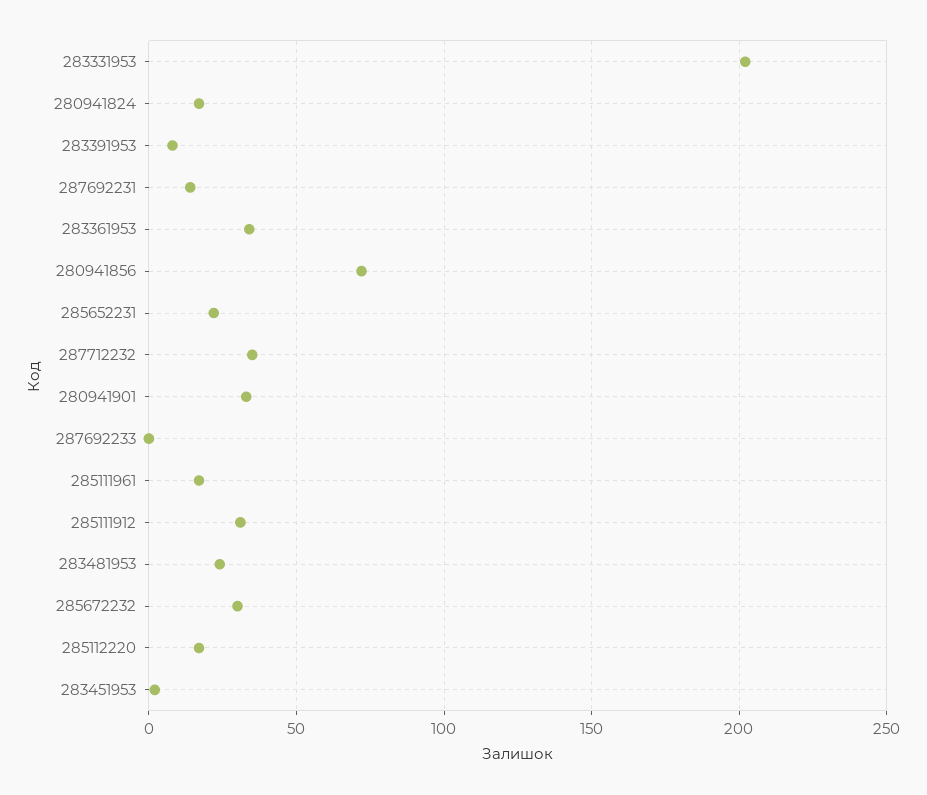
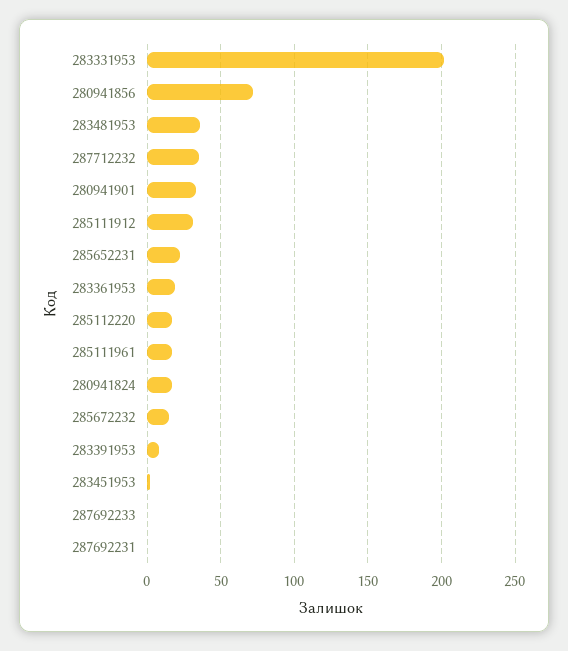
287692231: 15 -> 0
283361953: 35 -> 20
283481953: 25 -> 35
285672232: 30 -> 15

